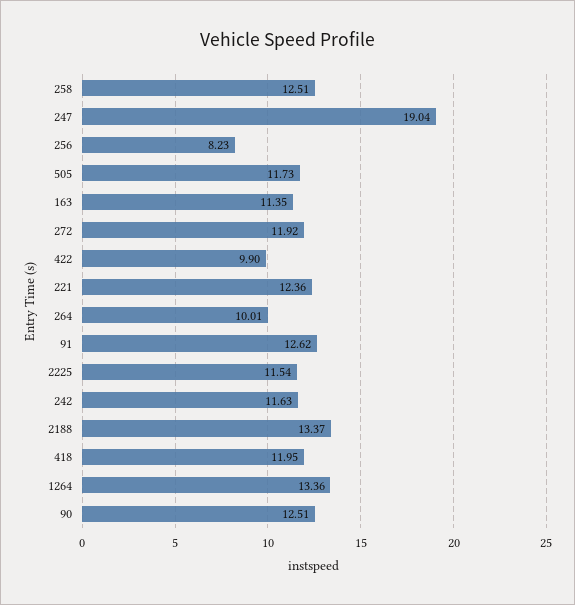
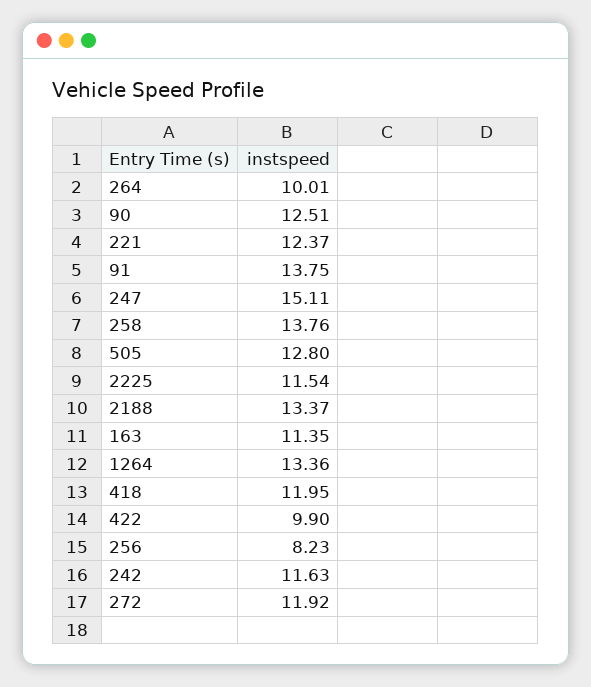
258: 12.51 -> 13.76
247: 19.04 -> 15.11
505: 11.73 -> 12.8
221: 12.36 -> 12.37
91: 12.62 -> 13.75

